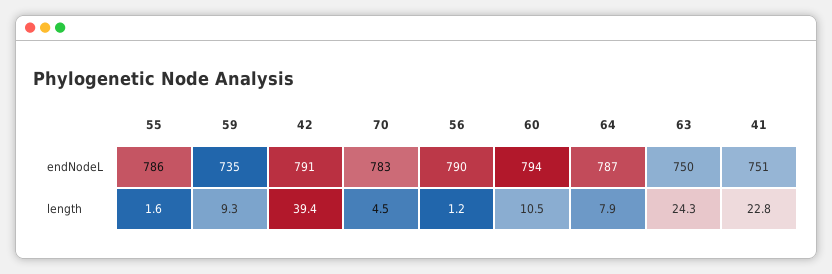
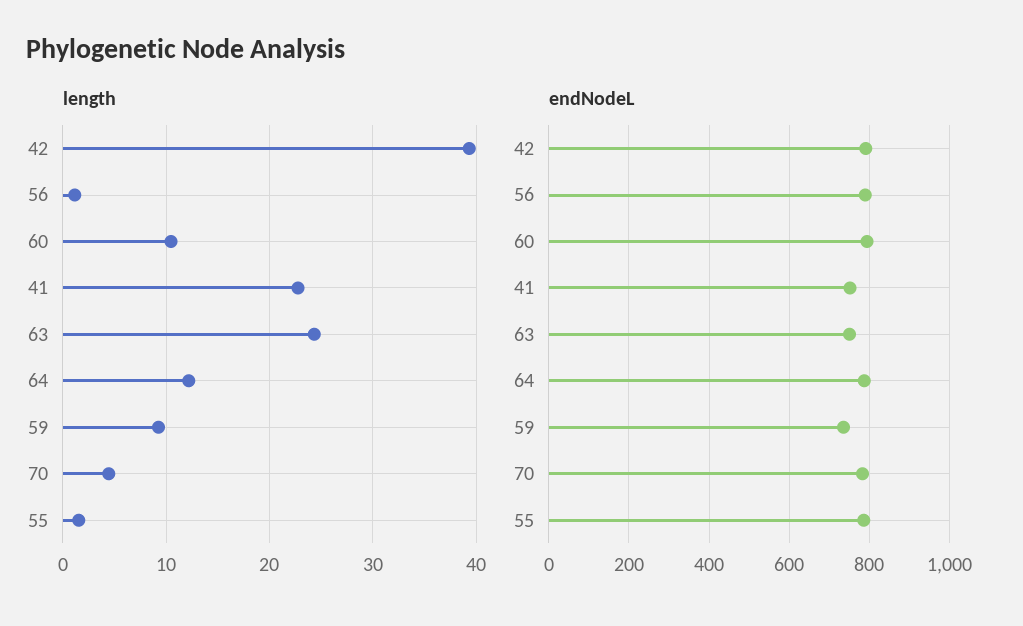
length, 64: 7.9 -> 12

